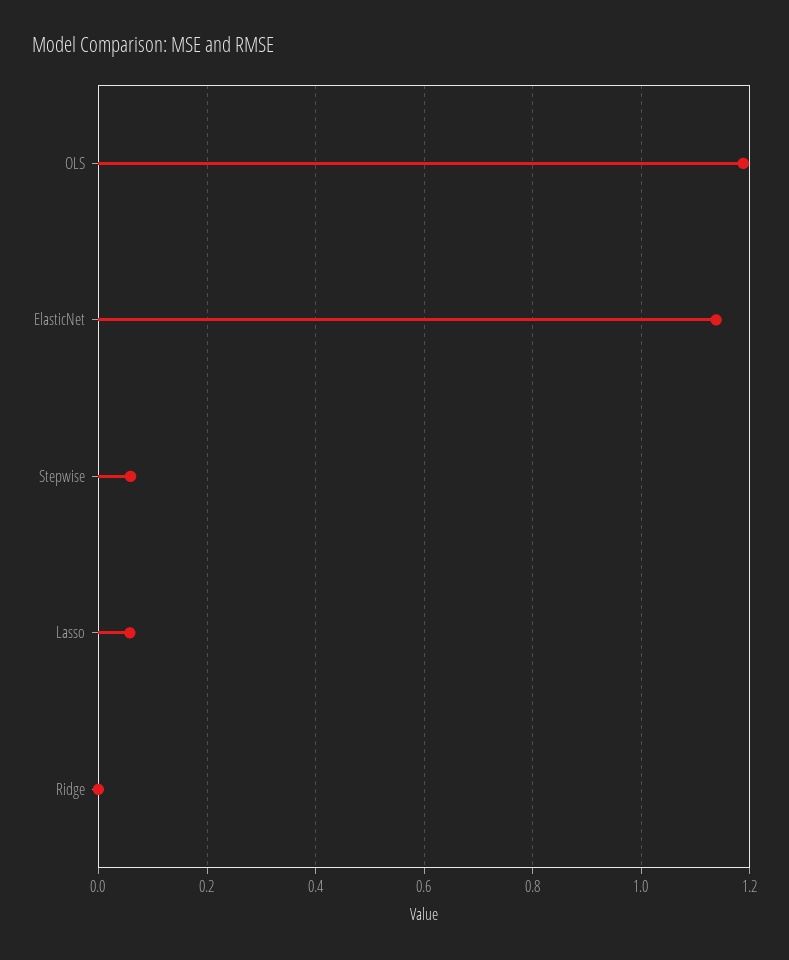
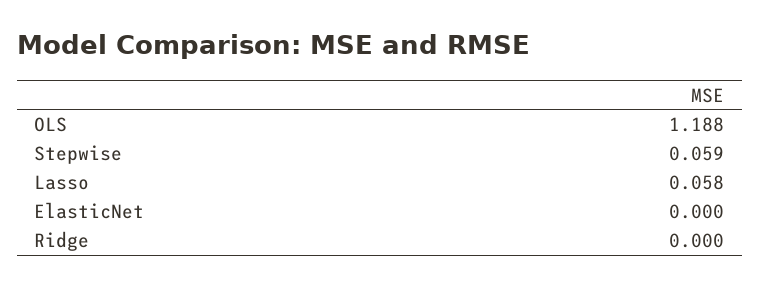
ElasticNet: 1.14 -> 0

